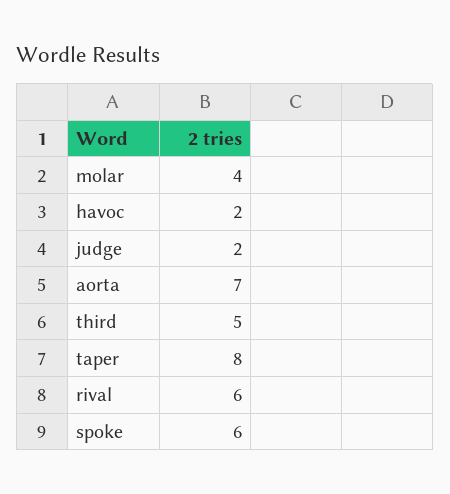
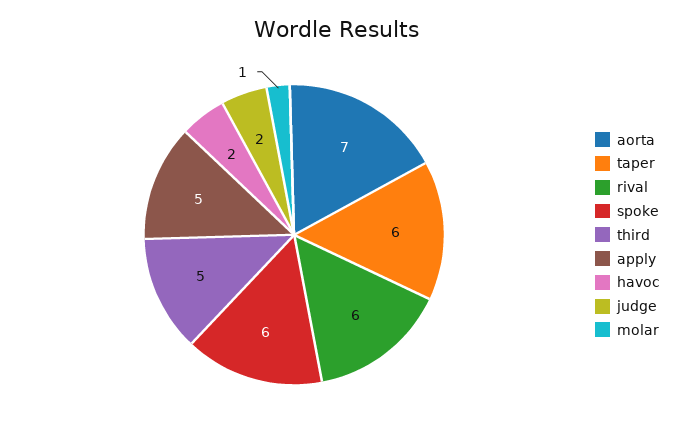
molar: 4 -> 1
taper: 8 -> 6
apply: none -> 5

